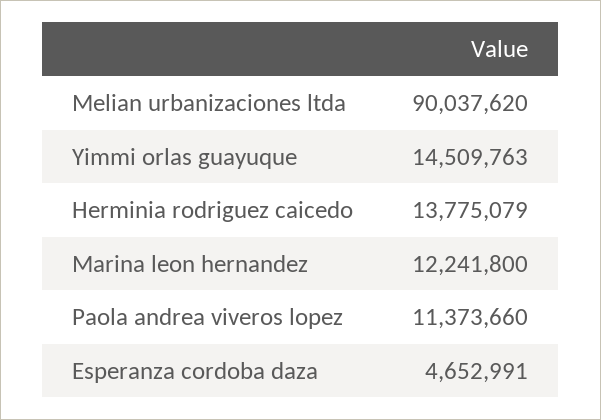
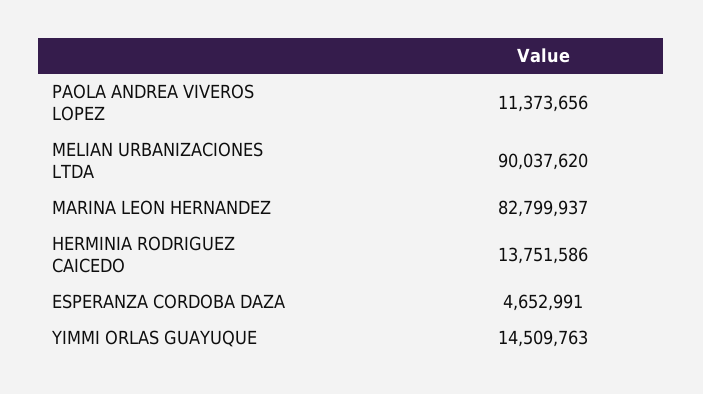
Herminia rodriguez caicedo: 13775079 -> 13751586
Marina leon hernandez: 12241800 -> 82799937
Paola andrea viveros lopez: 11373660 -> 11373656

